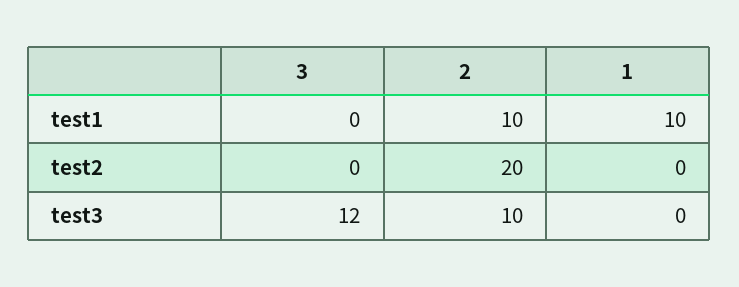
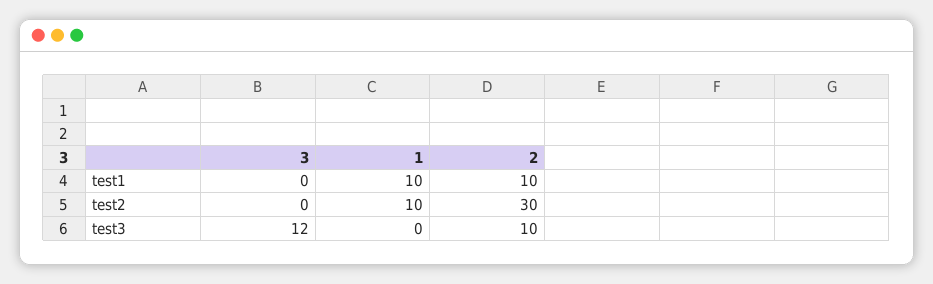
2, test2: 20 -> 30
1, test2: 0 -> 10

